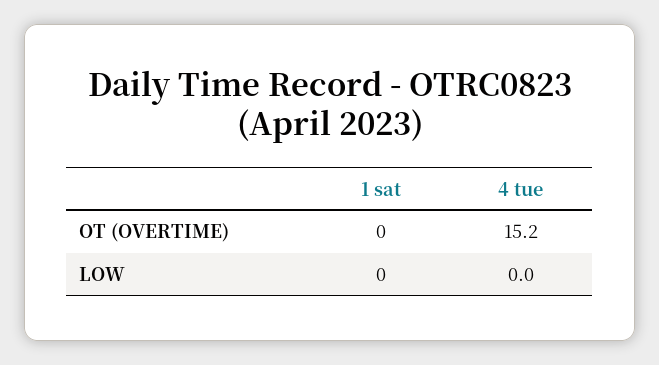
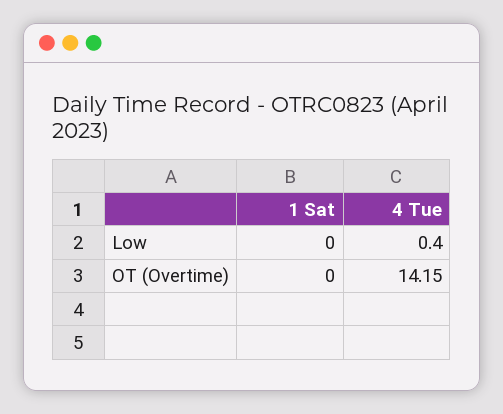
4 tue, OT (OVERTIME): 15.2 -> 14.15
4 tue, LOW: 0 -> 0.4

